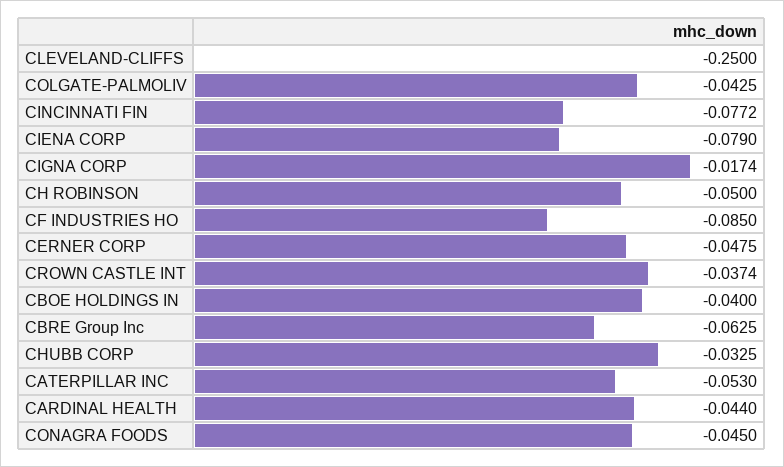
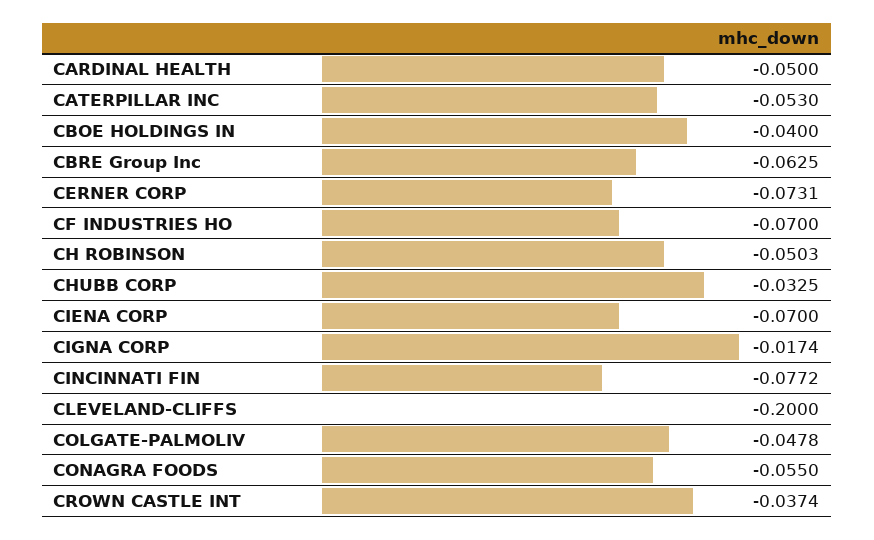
CLEVELAND-CLIFFS: -0.25 -> -0.2
COLGATE-PALMOLIV: -0.0425 -> -0.0478
CIENA CORP: -0.079 -> -0.07
CH ROBINSON: -0.05 -> -0.0503
CF INDUSTRIES HO: -0.085 -> -0.07
CERNER CORP: -0.0475 -> -0.0731
CARDINAL HEALTH: -0.044 -> -0.05
CONAGRA FOODS: -0.045 -> -0.055

